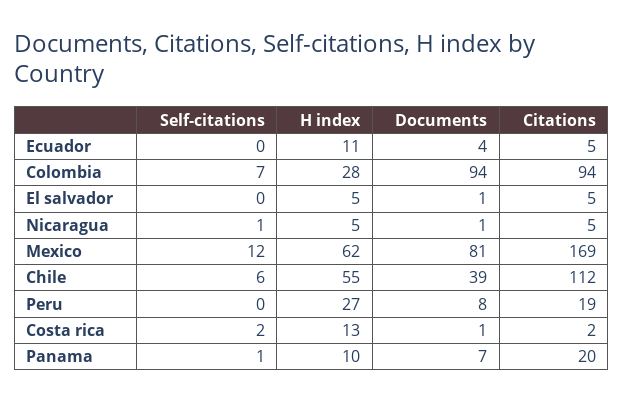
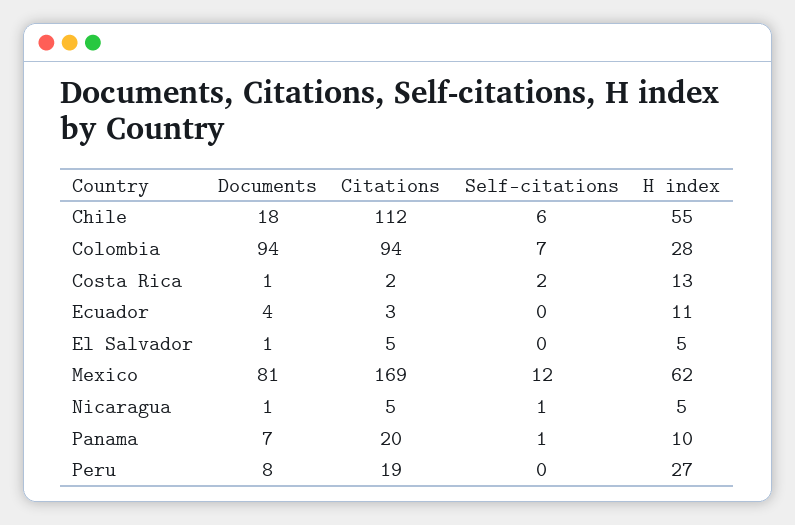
Citations, Ecuador: 5 -> 3
Documents, Chile: 39 -> 18

